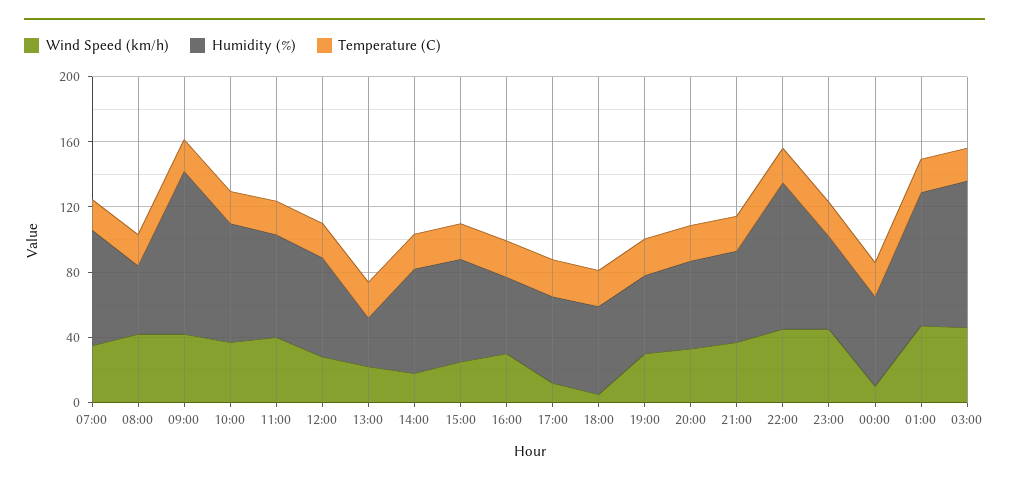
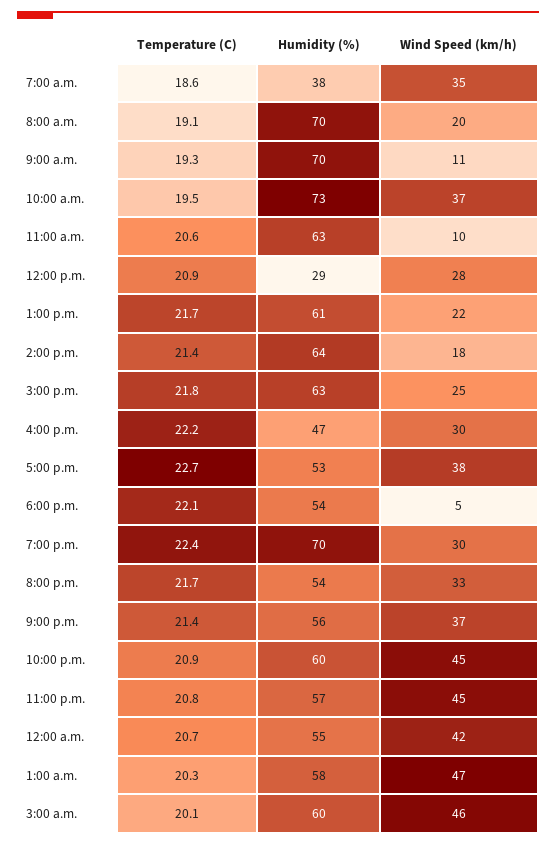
Humidity (%), 07:00: 70 -> 38
Wind Speed (km/h), 08:00: 40 -> 20
Humidity (%), 08:00: 40 -> 70
Wind Speed (km/h), 09:00: 40 -> 11
Humidity (%), 09:00: 100 -> 70
Wind Speed (km/h), 11:00: 40 -> 10
Humidity (%), 12:00: 60 -> 29
Humidity (%), 13:00: 30 -> 61
Wind Speed (km/h), 17:00: 10 -> 38
Humidity (%), 19:00: 50 -> 70
Humidity (%), 22:00: 90 -> 60
Wind Speed (km/h), 00:00: 10 -> 42
Humidity (%), 01:00: 80 -> 58
Humidity (%), 03:00: 90 -> 60

